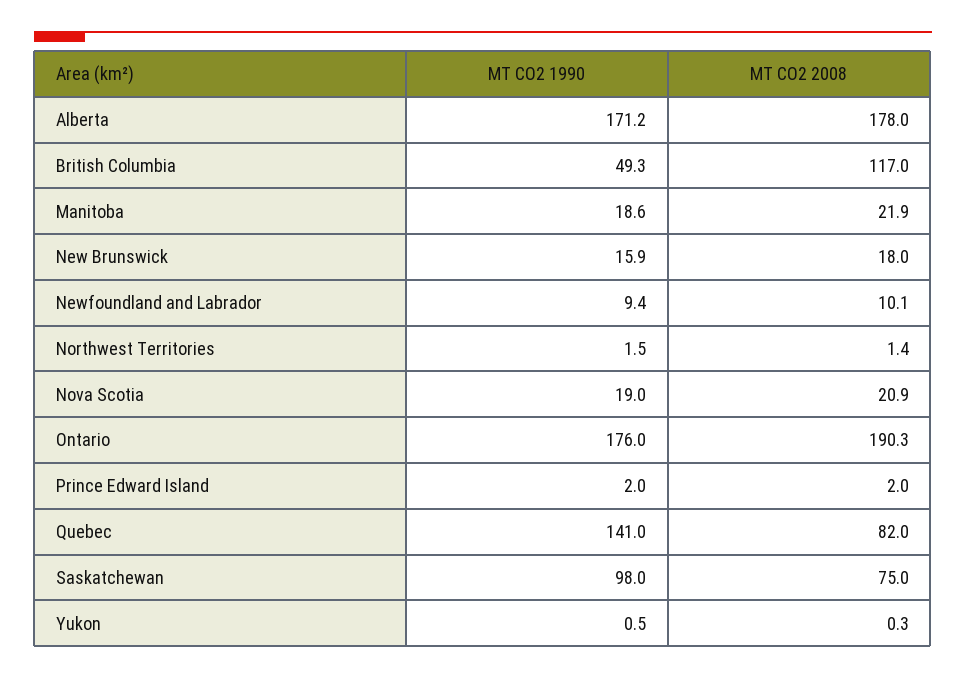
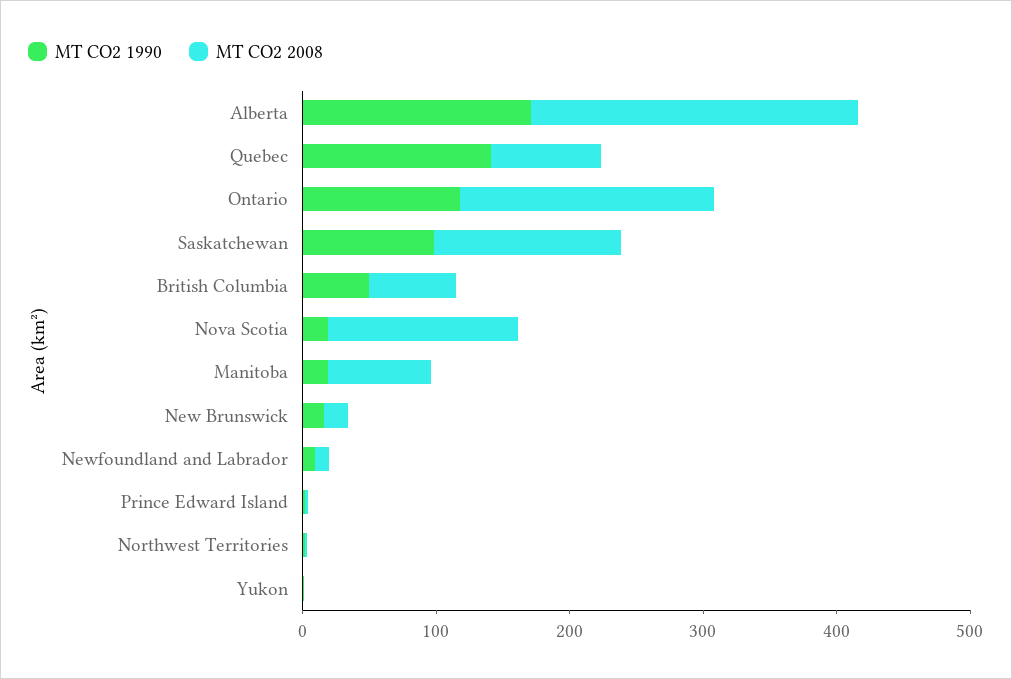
MT CO2 2008, Alberta: 178 -> 240
MT CO2 2008, British Columbia: 117 -> 60
MT CO2 2008, Manitoba: 21.9 -> 80
MT CO2 2008, Nova Scotia: 20.9 -> 140
MT CO2 1990, Ontario: 176 -> 120
MT CO2 2008, Saskatchewan: 75 -> 140

